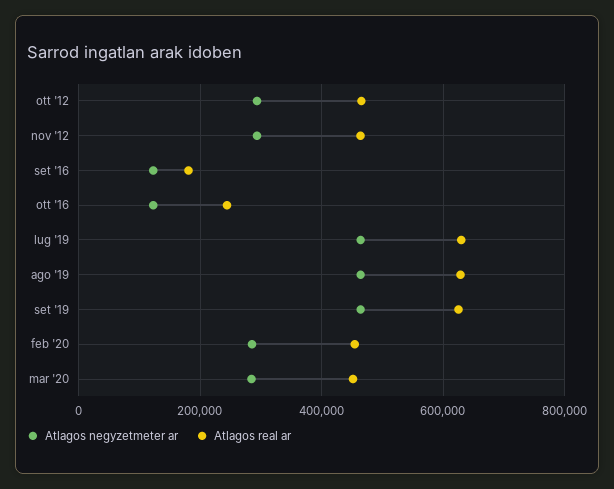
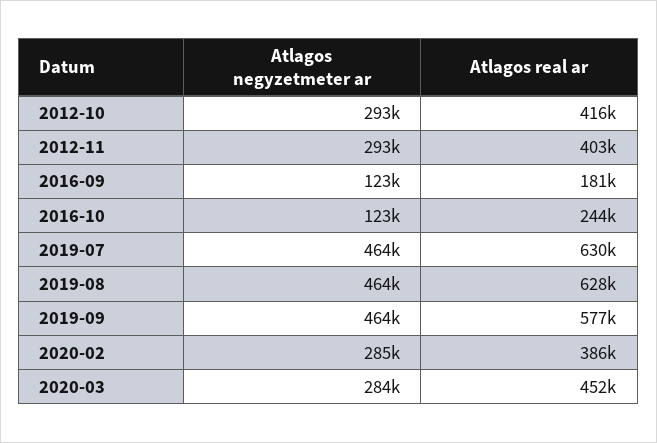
Atlagos real ar, ott '12: 460000 -> 416000
Atlagos real ar, nov '12: 460000 -> 403000
Atlagos real ar, set '19: 620000 -> 577000
Atlagos real ar, feb '20: 460000 -> 386000

